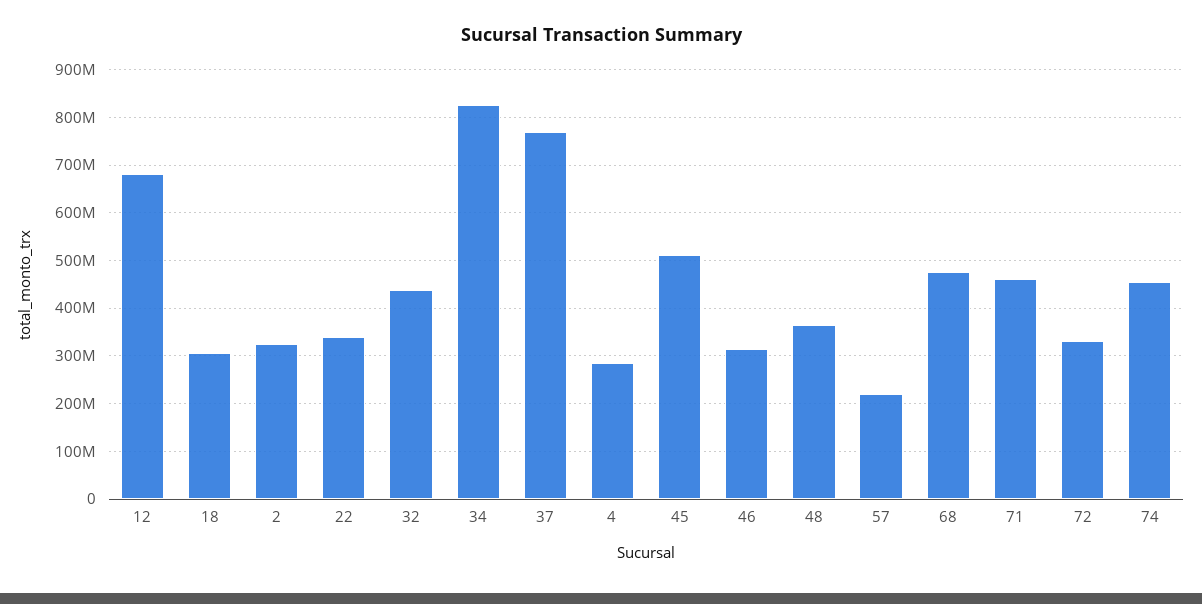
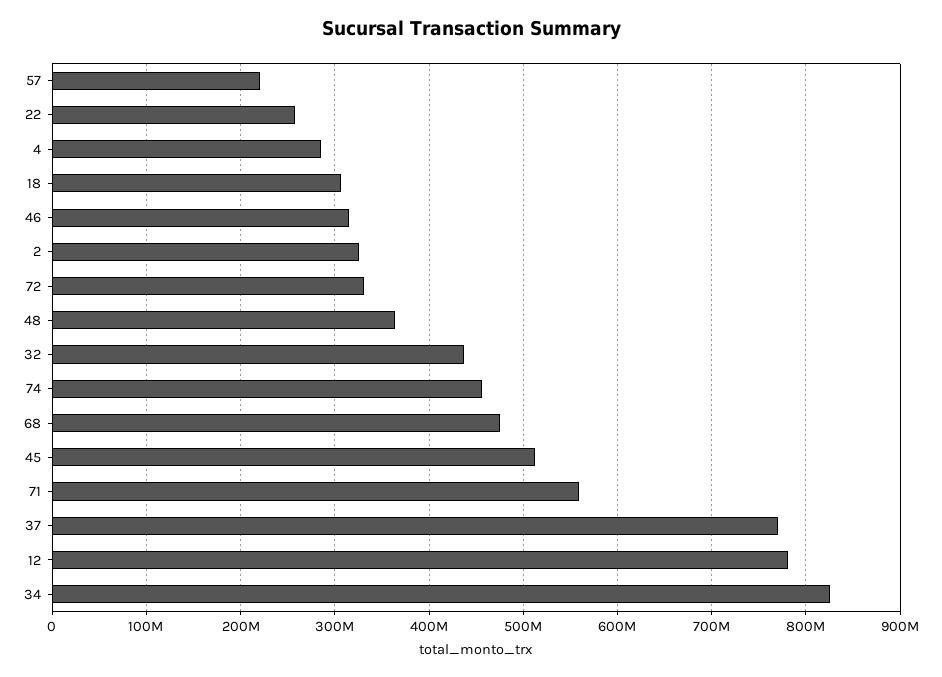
12: 680000000 -> 780000000
22: 340000000 -> 260000000
71: 460000000 -> 560000000

